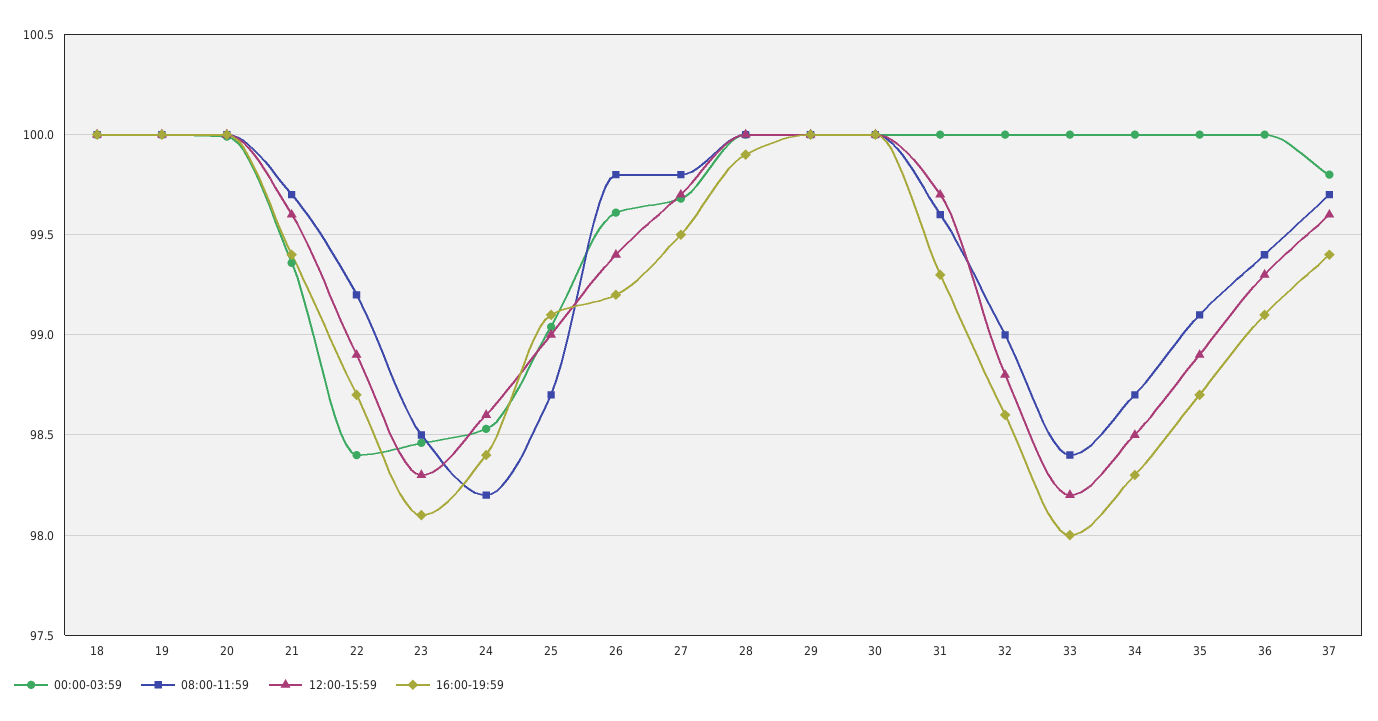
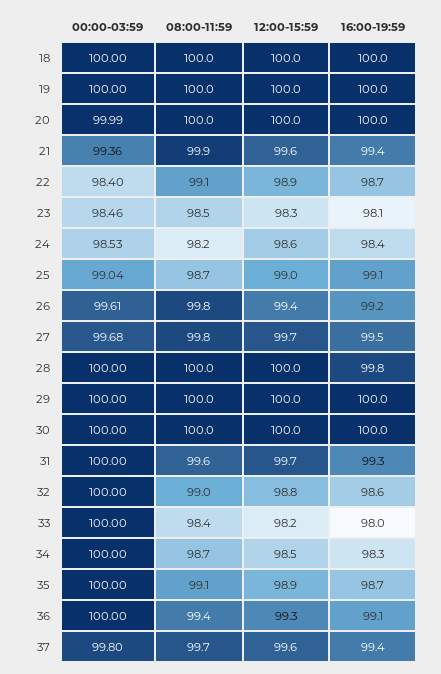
08:00-11:59, 21: 99.7 -> 99.9
08:00-11:59, 22: 99.2 -> 99.1
16:00-19:59, 28: 99.9 -> 99.8

